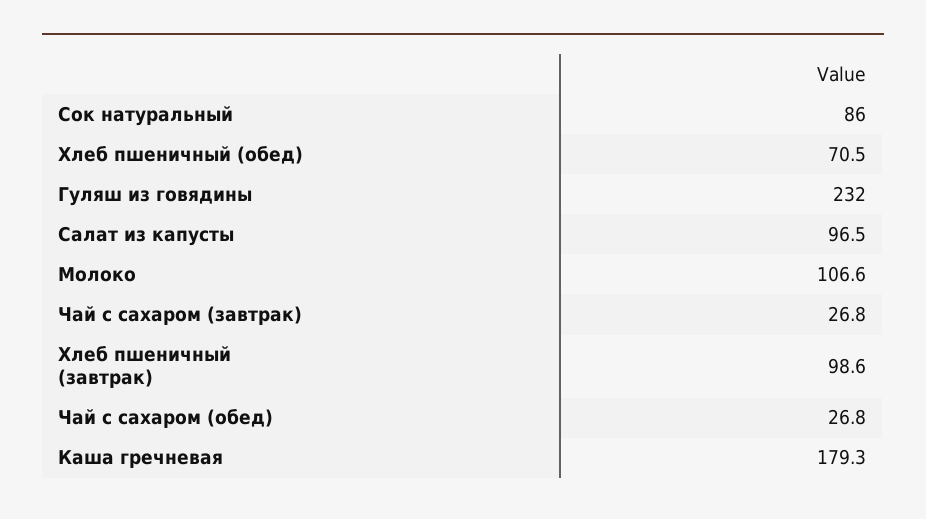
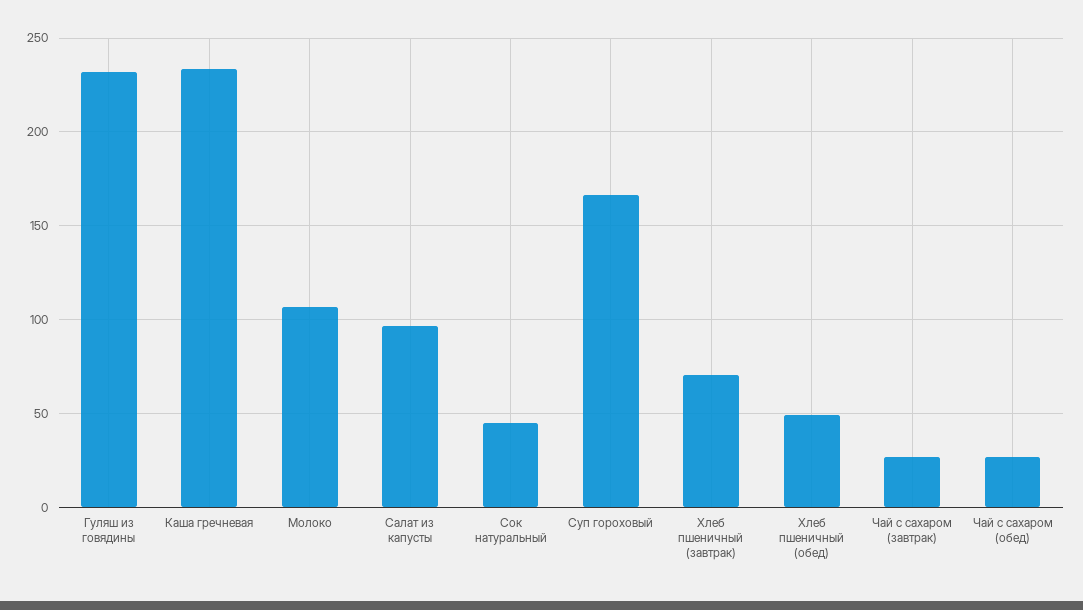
Сок натуральный: 86 -> 45
Хлеб пшеничный (обед): 70.5 -> 50
Хлеб пшеничный (завтрак): 98.6 -> 70
Каша гречневая: 179.3 -> 235
Суп гороховый: none -> 165

